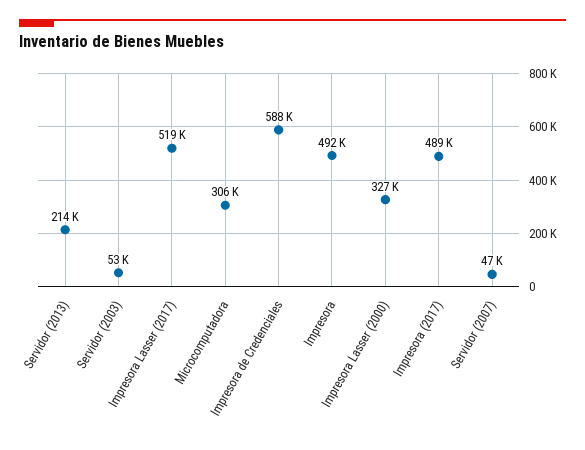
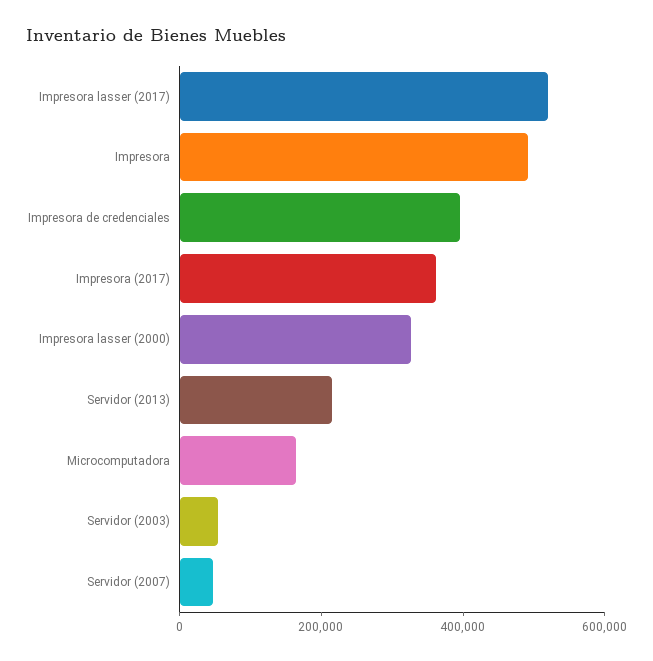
Microcomputadora: 306000 -> 150000
Impresora de Credenciales: 588000 -> 400000
Impresora (2017): 489000 -> 350000

